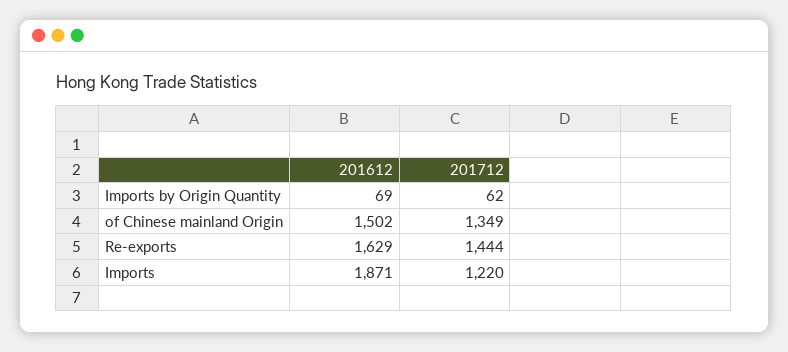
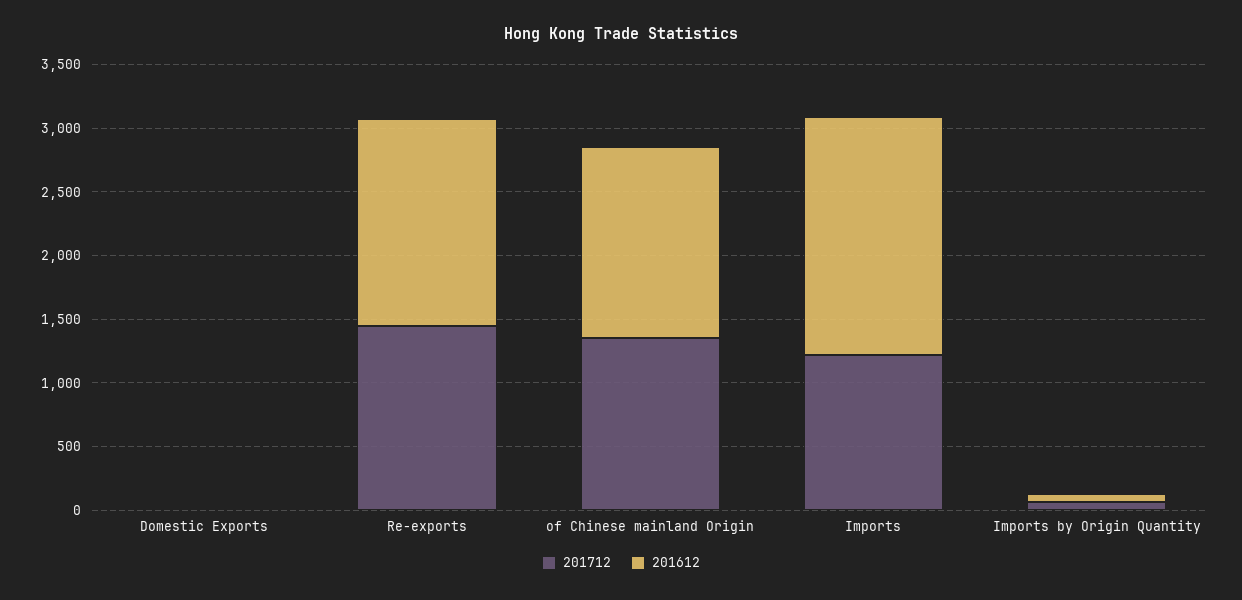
201712, Domestic Exports: none -> 0
201612, Domestic Exports: none -> 0

